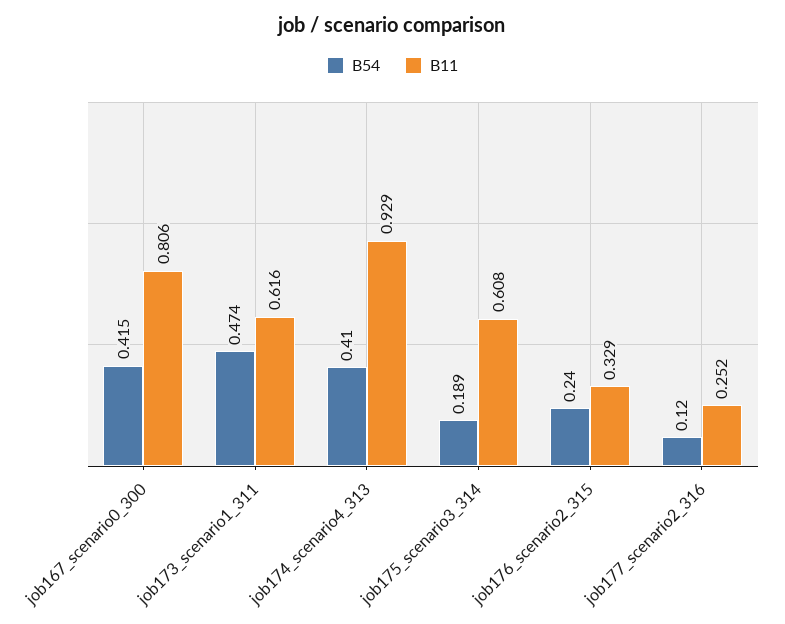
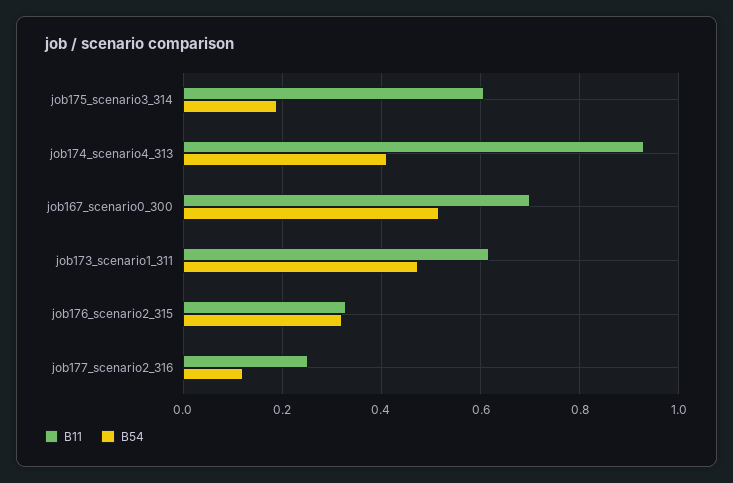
B54, job167_scenario0_300: 0.415 -> 0.52
B11, job167_scenario0_300: 0.806 -> 0.7
B54, job176_scenario2_315: 0.24 -> 0.32

